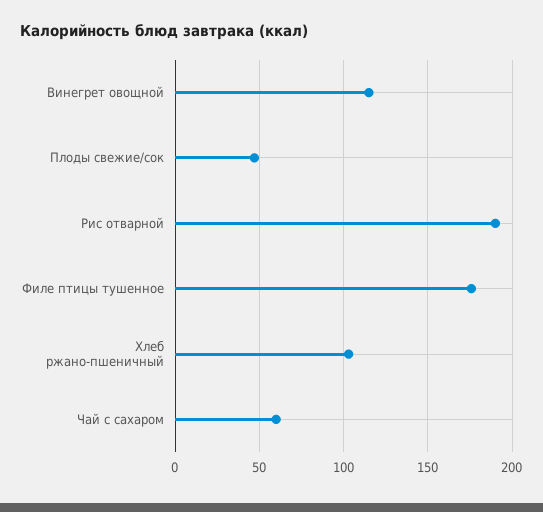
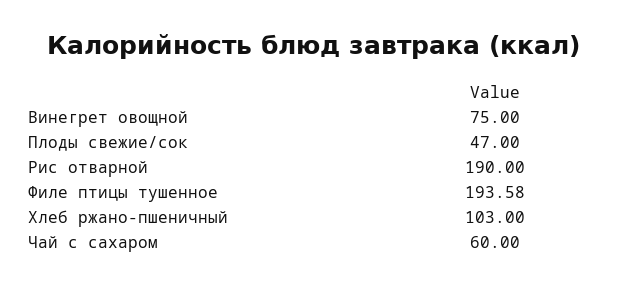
Винегрет овощной: 115 -> 75
Филе птицы тушенное: 175 -> 193.58

